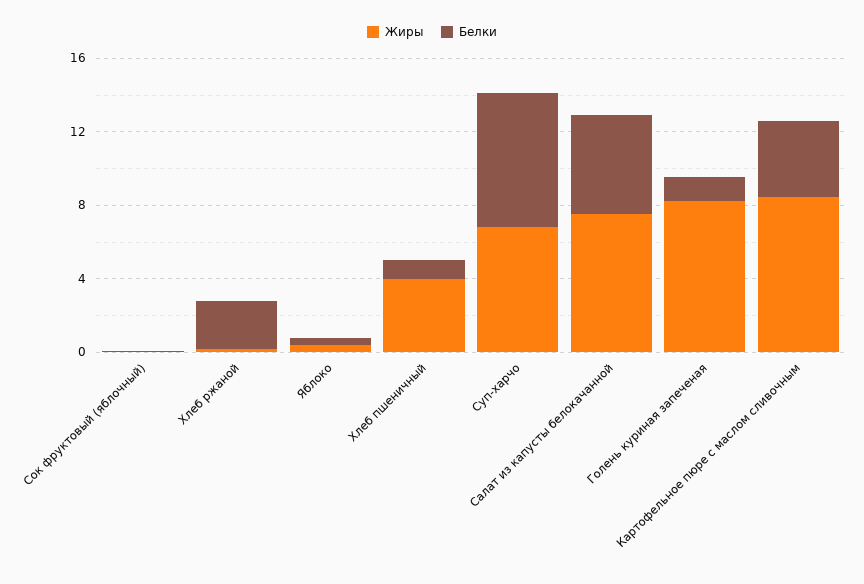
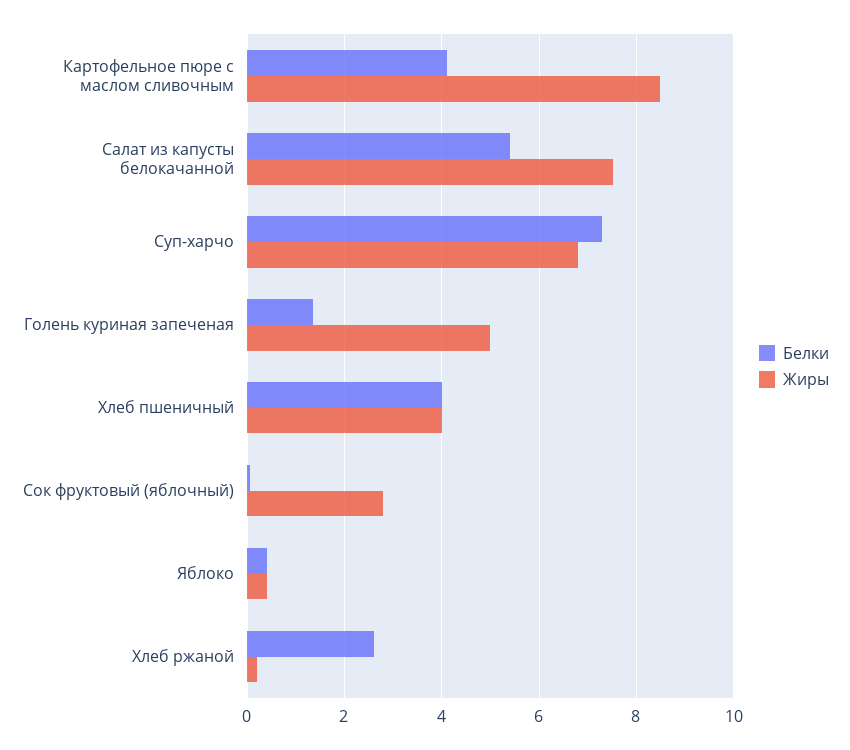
Жиры, Сок фруктовый (яблочный): 0 -> 2.8
Белки, Хлеб пшеничный: 1 -> 4
Жиры, Голень куриная запеченая: 8 -> 5

